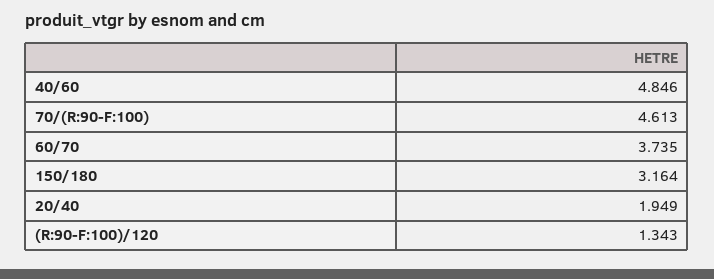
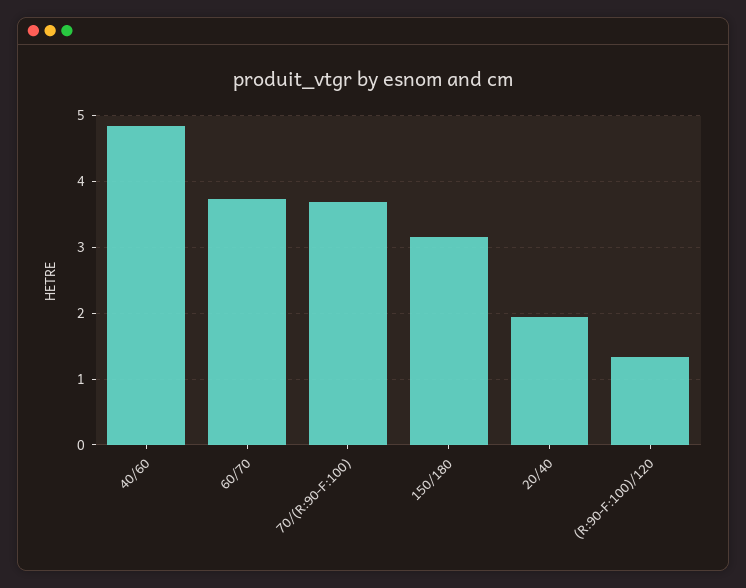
70/(R:90-F:100): 4.613 -> 3.7

